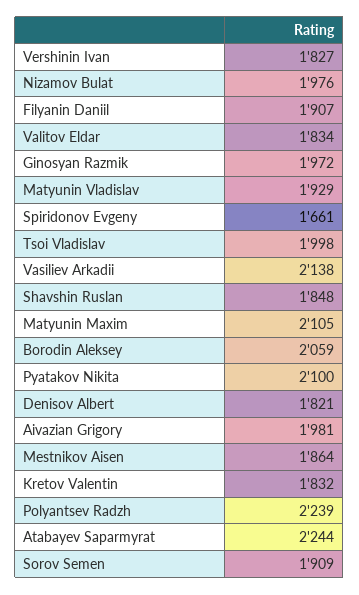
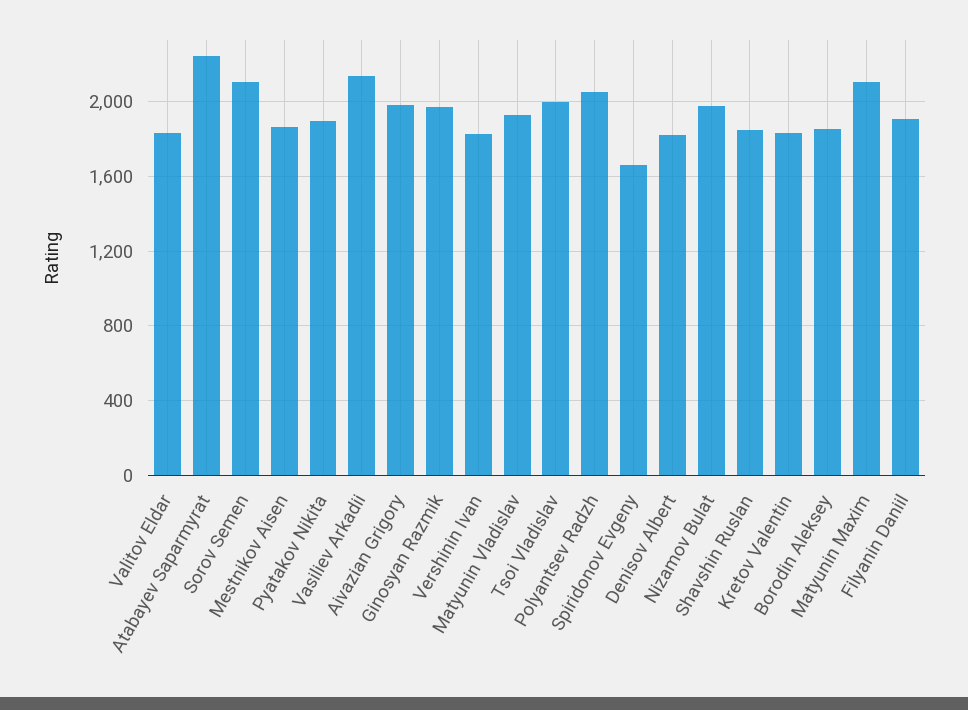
Borodin Aleksey: 2059 -> 1850
Pyatakov Nikita: 2100 -> 1900
Polyantsev Radzh: 2239 -> 2050
Sorov Semen: 1909 -> 2100

